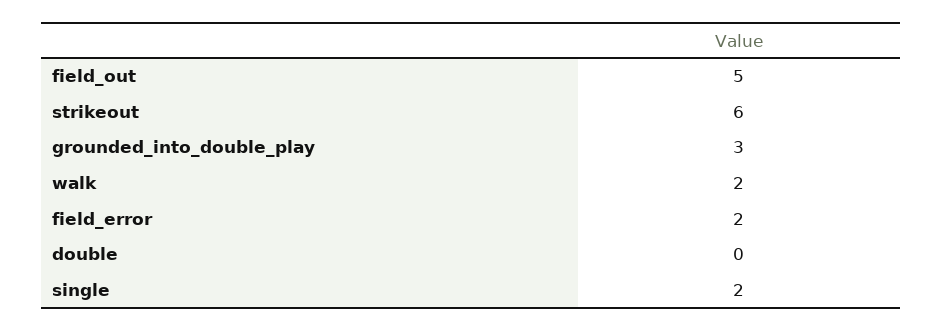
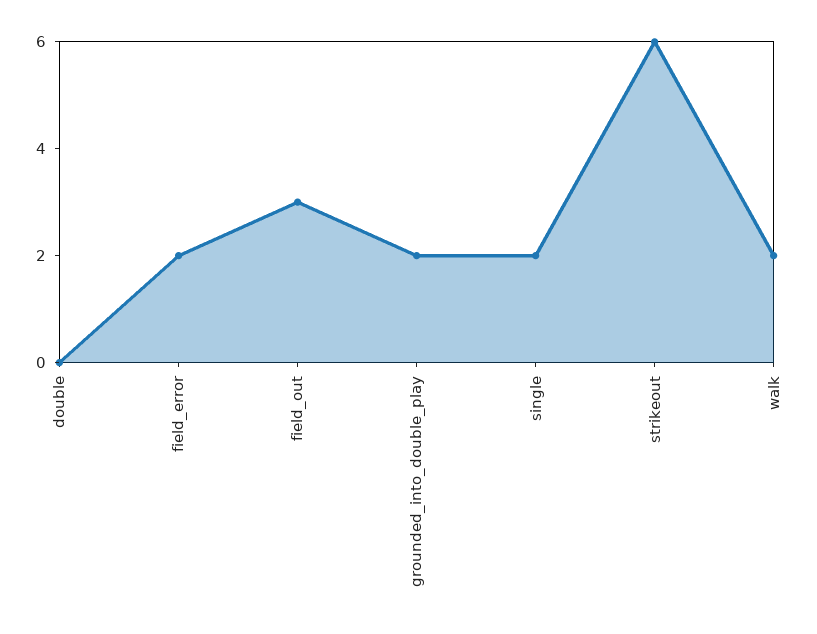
field_out: 5 -> 3
grounded_into_double_play: 3 -> 2

